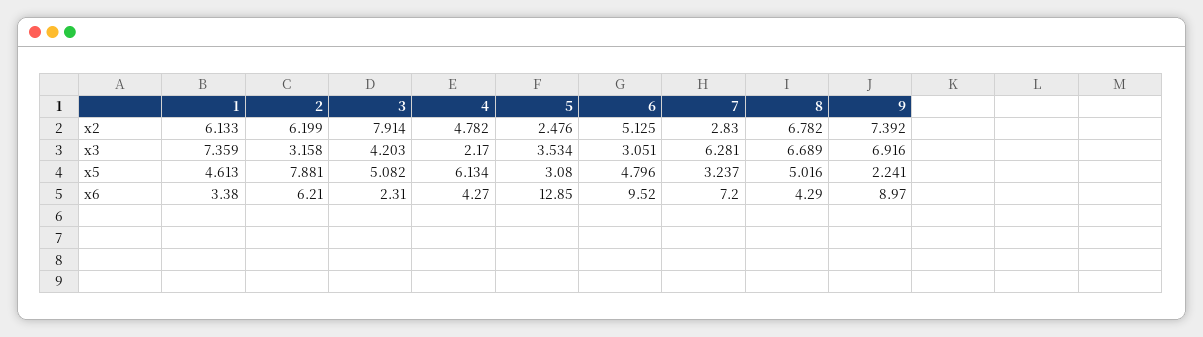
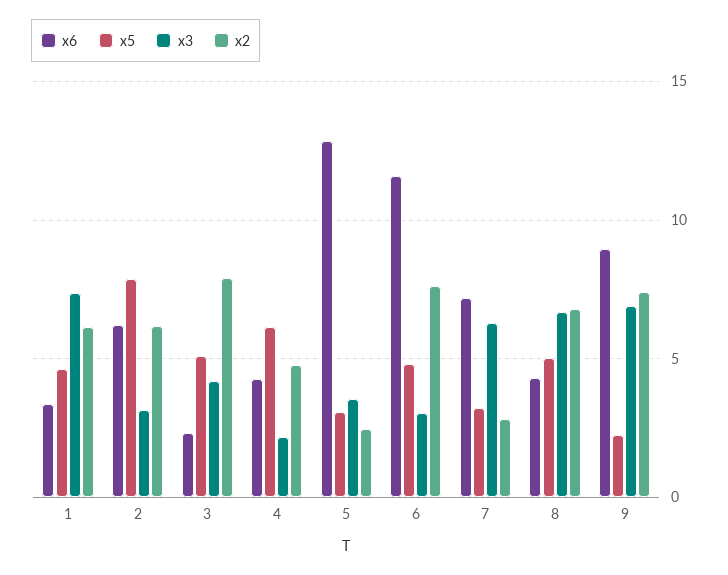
x2, 6: 5.125 -> 7.5
x6, 6: 9.52 -> 11.5

